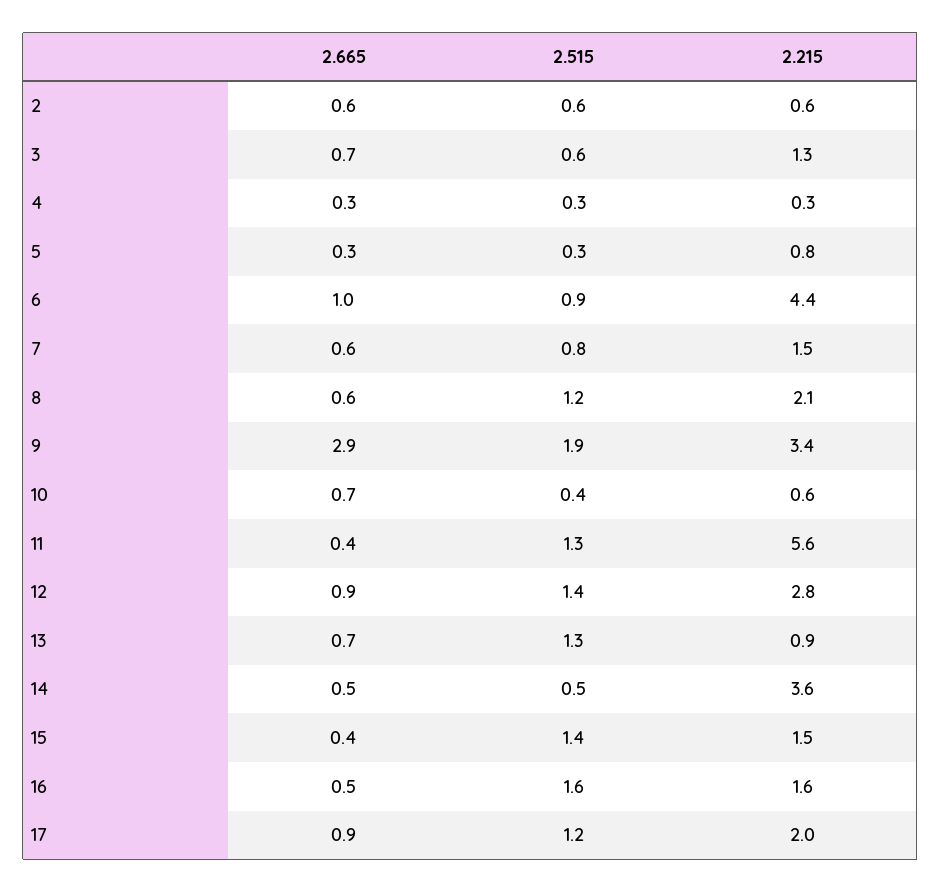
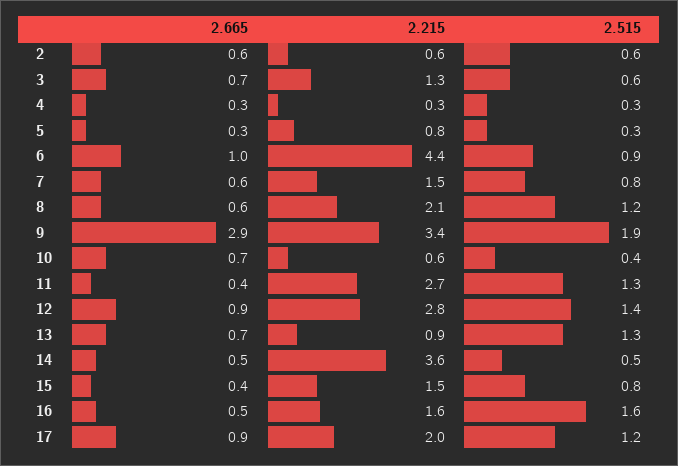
2.215, 11: 5.6 -> 2.7
2.515, 15: 1.4 -> 0.8

